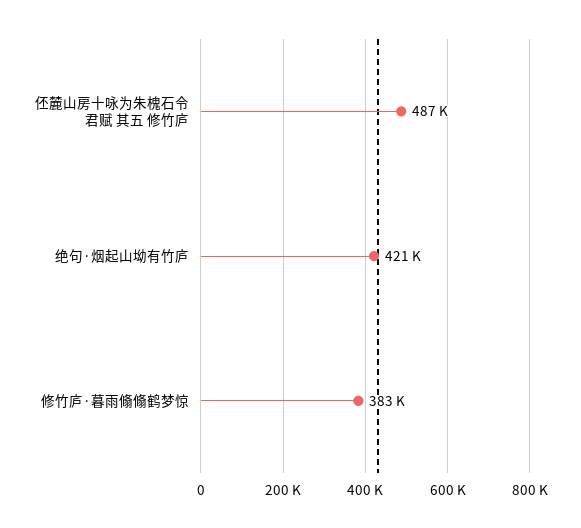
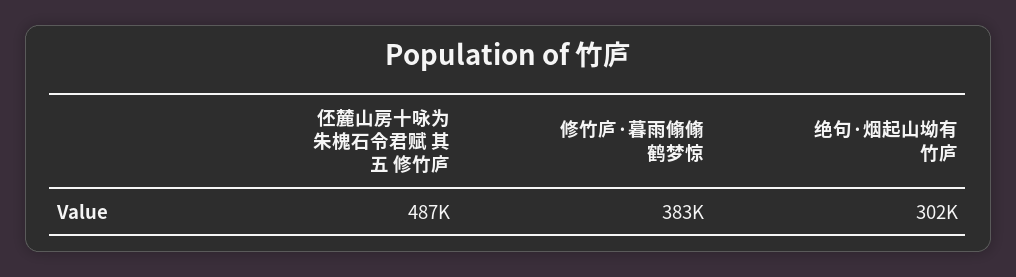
绝句·烟起山坳有竹庐: 421000 -> 302000

